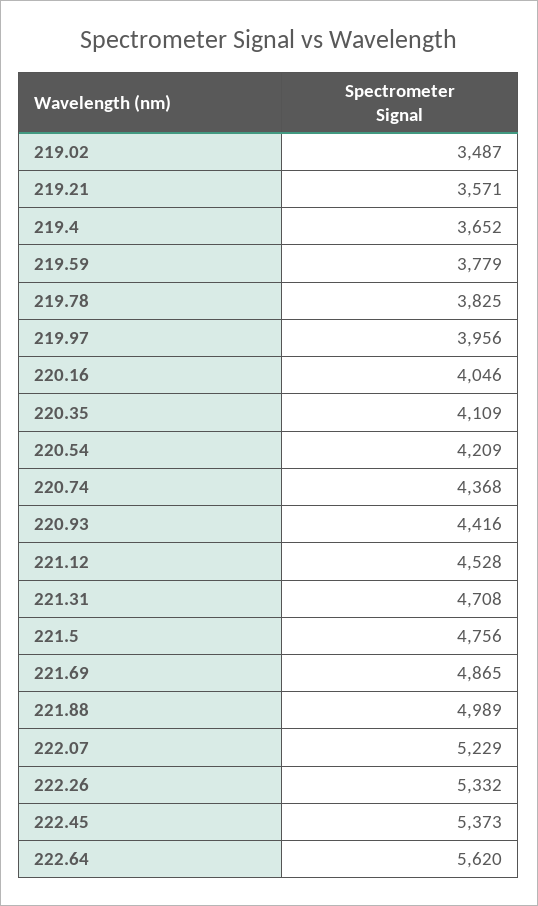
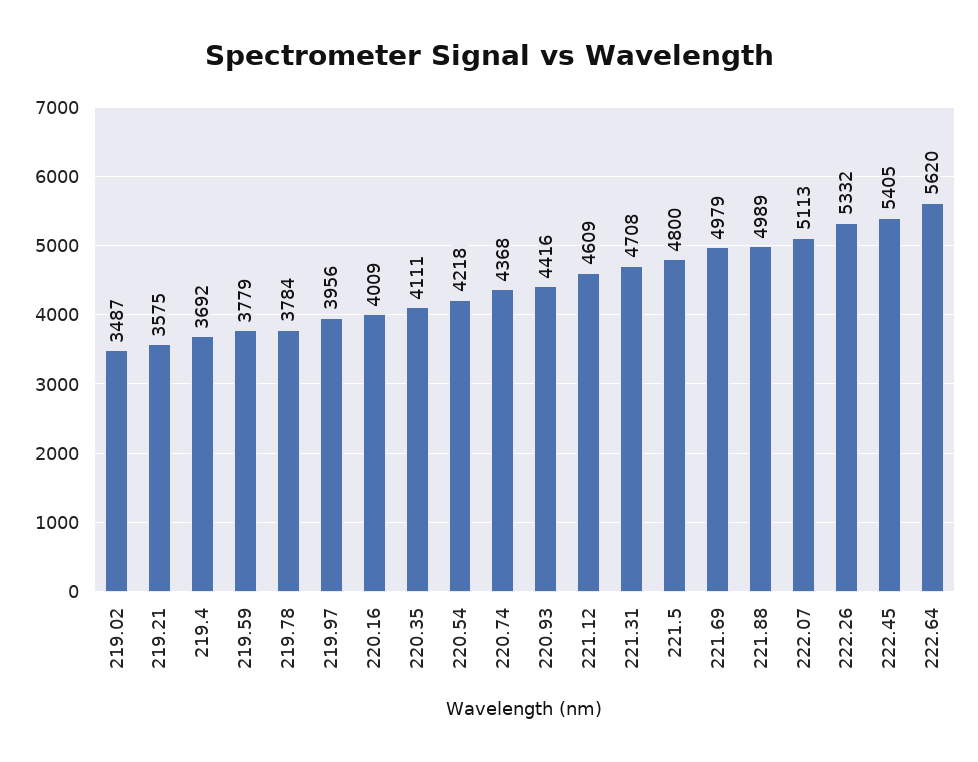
219.21: 3571 -> 3575
219.4: 3652 -> 3692
219.78: 3825 -> 3784
220.16: 4046 -> 4009
220.35: 4109 -> 4111
220.54: 4209 -> 4218
221.12: 4528 -> 4609
221.5: 4756 -> 4800
221.69: 4865 -> 4979
222.07: 5229 -> 5113
222.45: 5373 -> 5405

